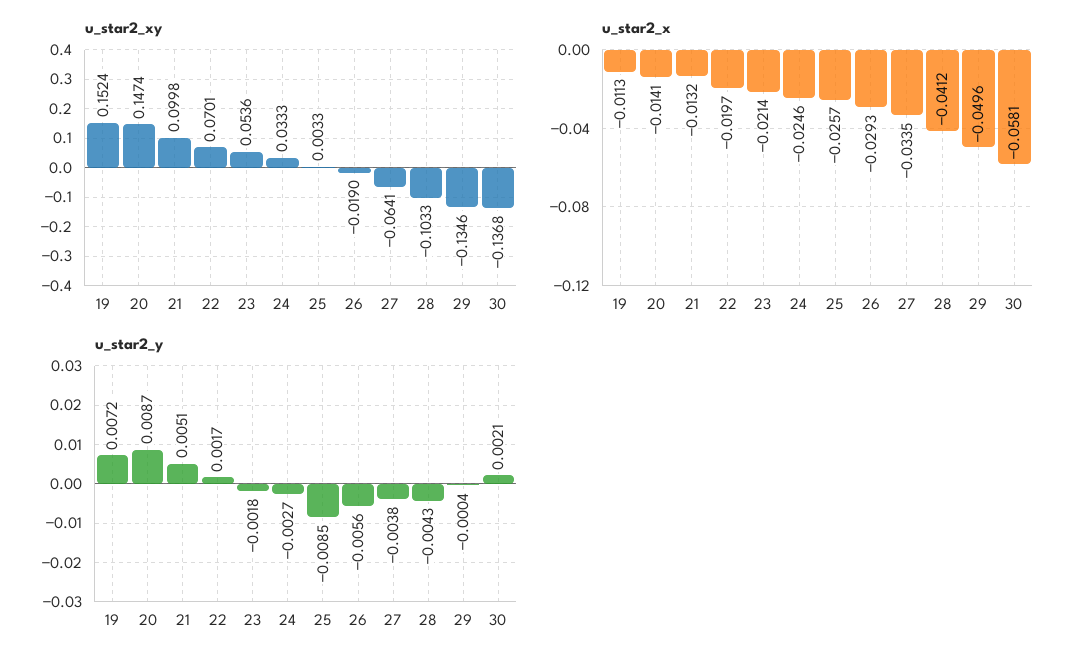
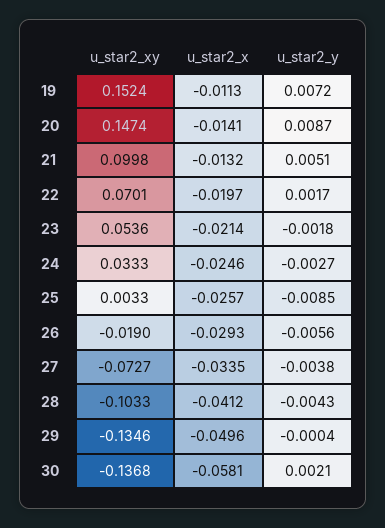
u_star2_xy, 27: -0.0641 -> -0.0727

